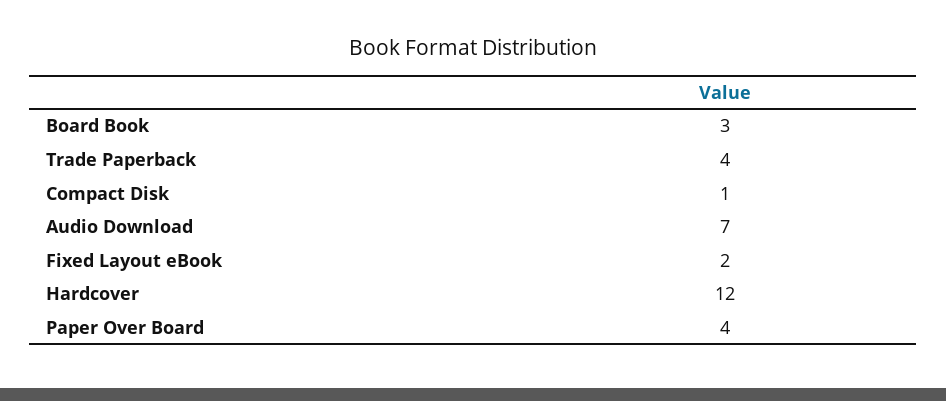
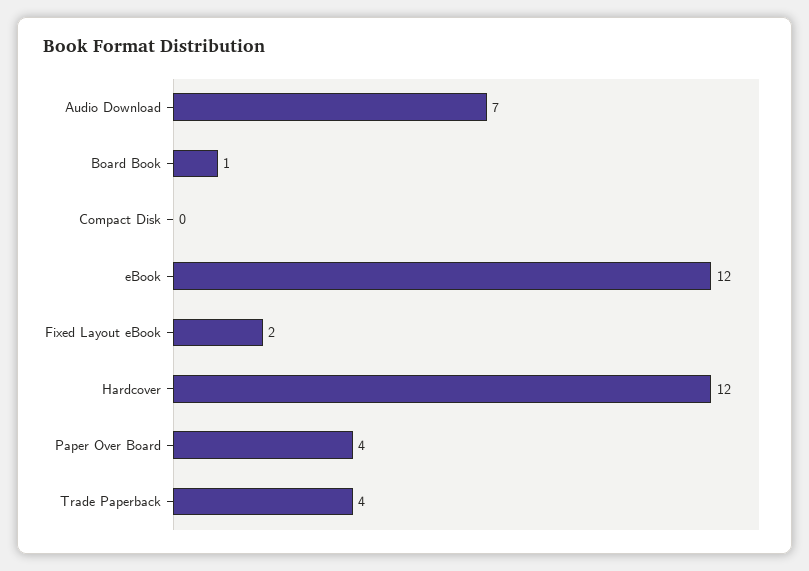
Board Book: 3 -> 1
Compact Disk: 1 -> 0
eBook: none -> 12

